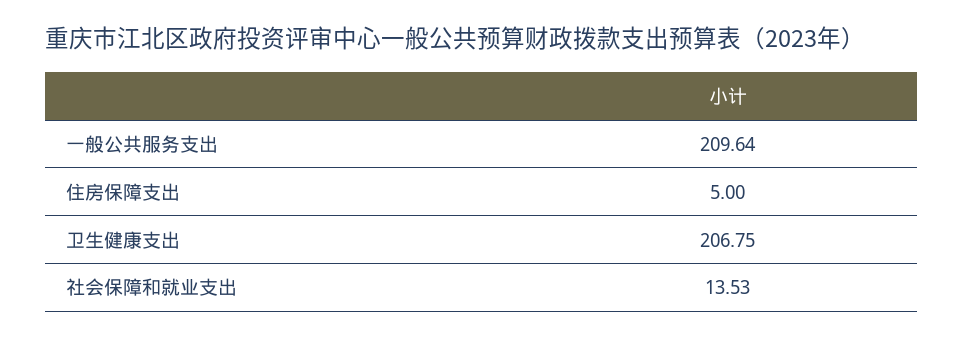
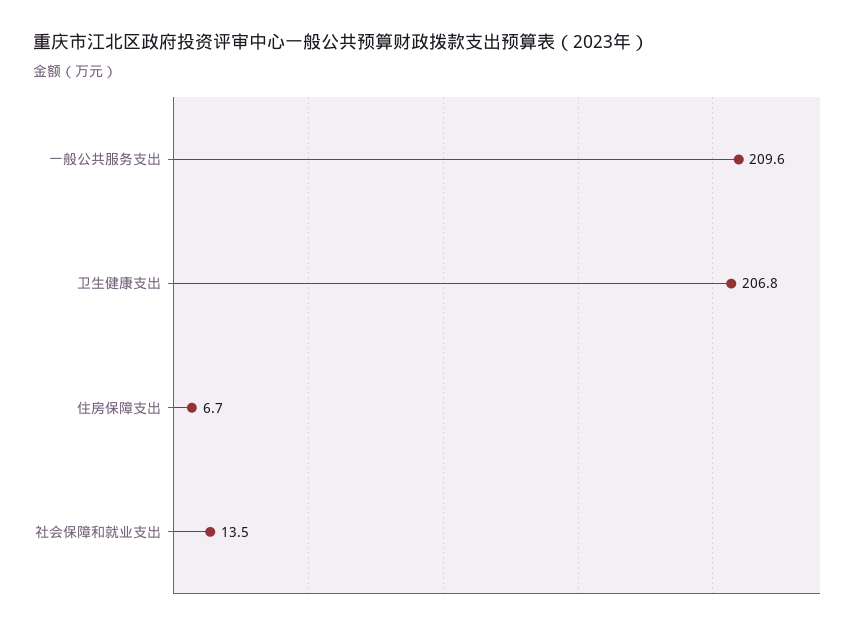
住房保障支出: 5 -> 6.7

